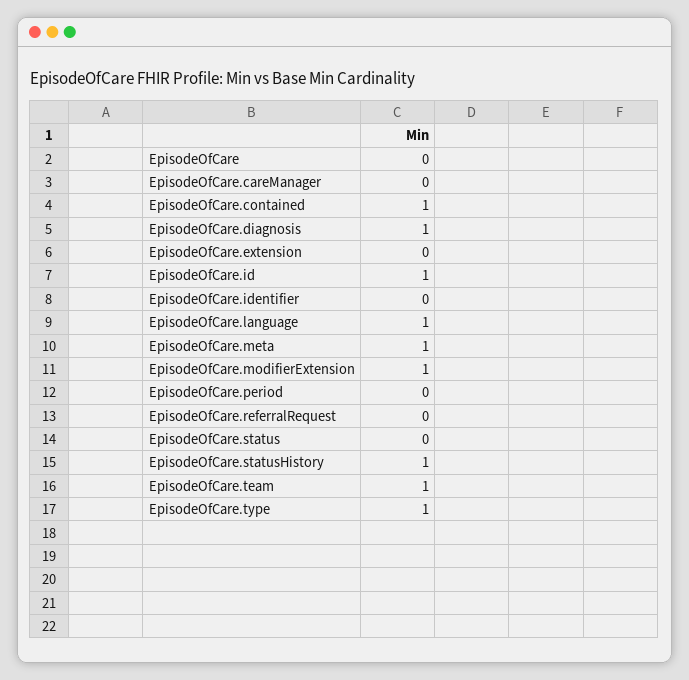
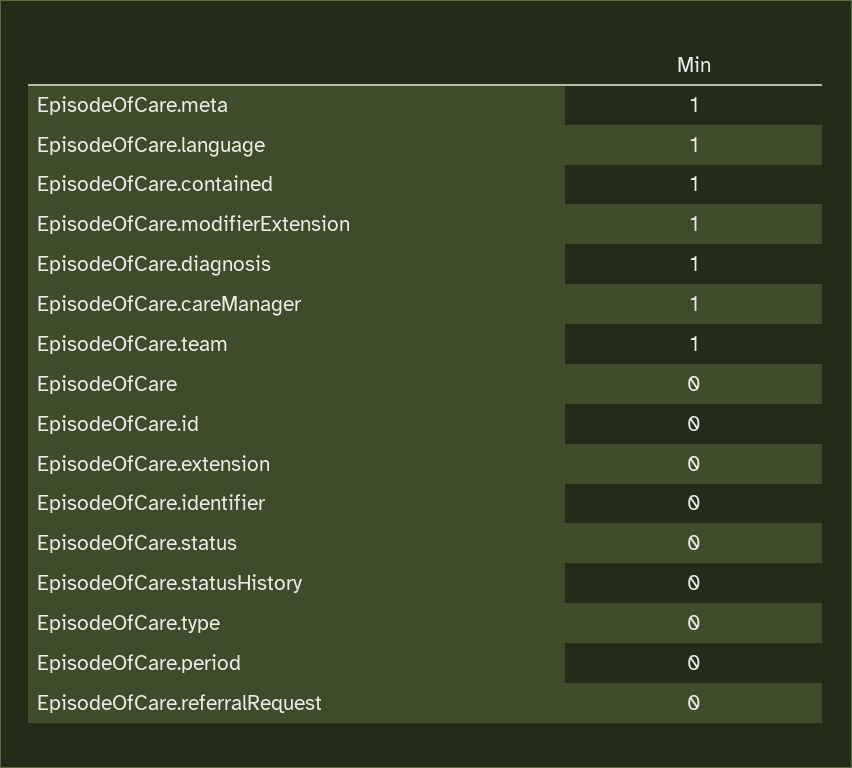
EpisodeOfCare.careManager: 0 -> 1
EpisodeOfCare.id: 1 -> 0
EpisodeOfCare.statusHistory: 1 -> 0
EpisodeOfCare.type: 1 -> 0

